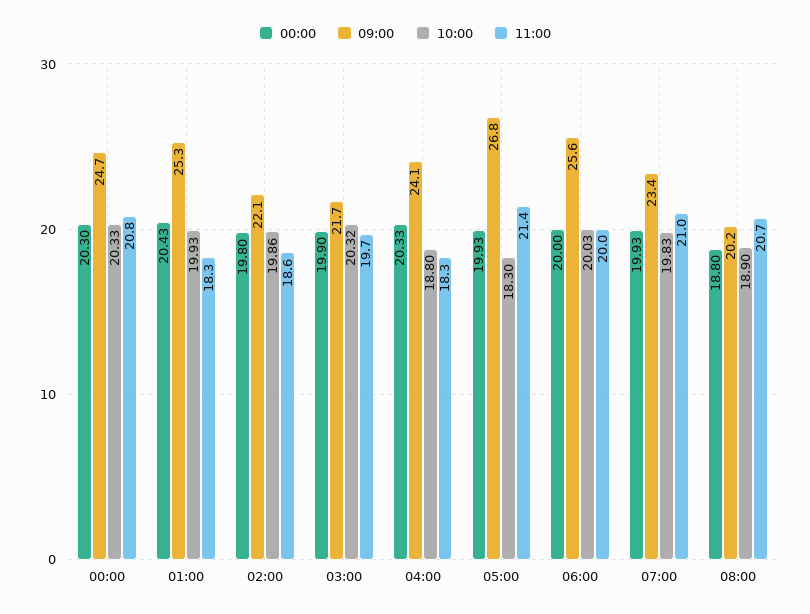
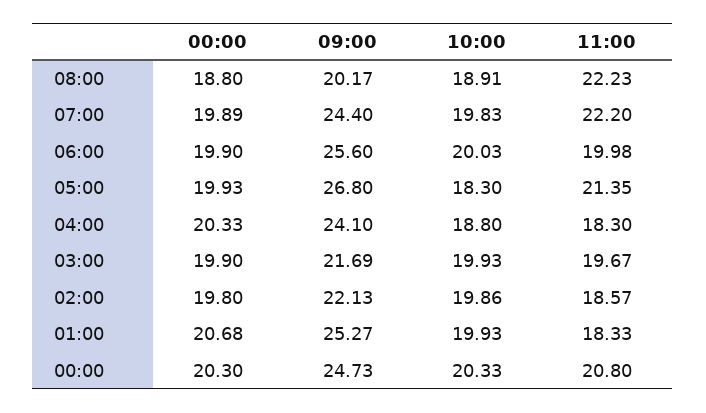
00:00, 01:00: 20.43 -> 20.68
10:00, 03:00: 20.32 -> 19.93
00:00, 06:00: 20 -> 19.9
00:00, 07:00: 19.93 -> 19.89
09:00, 07:00: 23.4 -> 24.4
11:00, 07:00: 21 -> 22.2
10:00, 08:00: 18.9 -> 18.91
11:00, 08:00: 20.7 -> 22.23

